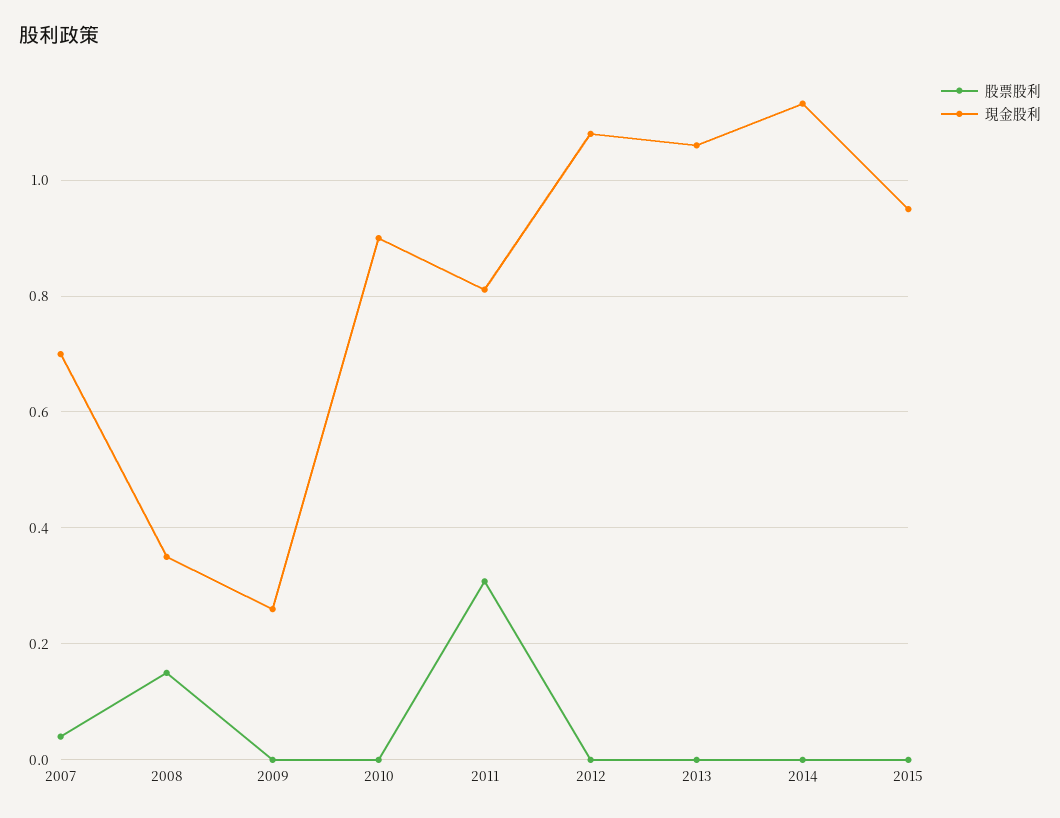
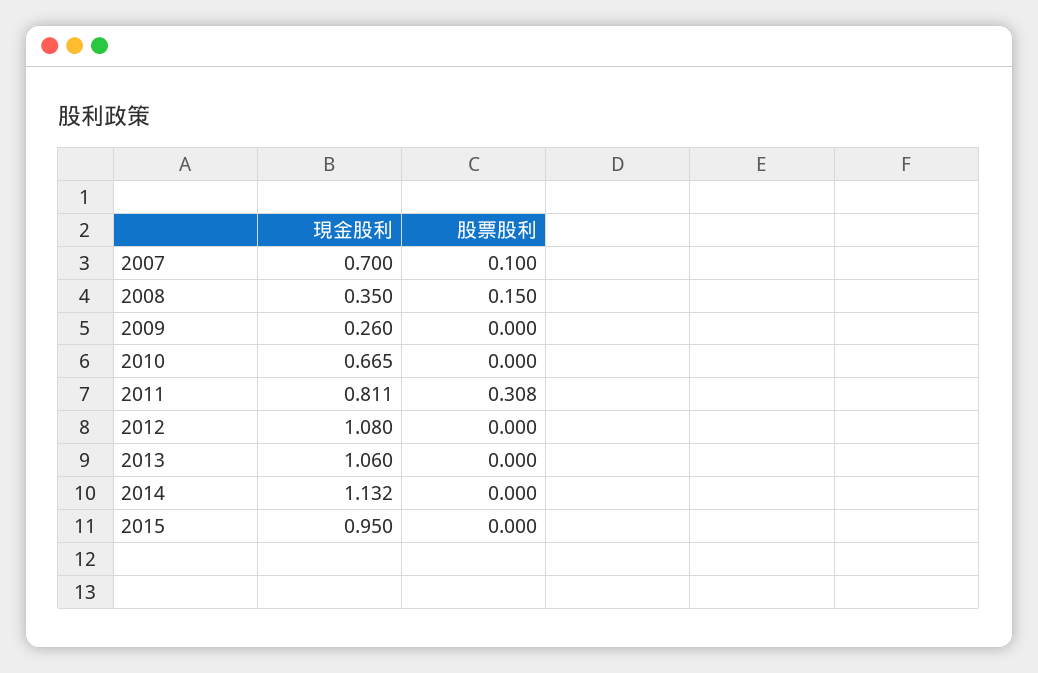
股票股利, 2007: 0.04 -> 0.1
現金股利, 2010: 0.9 -> 0.665

